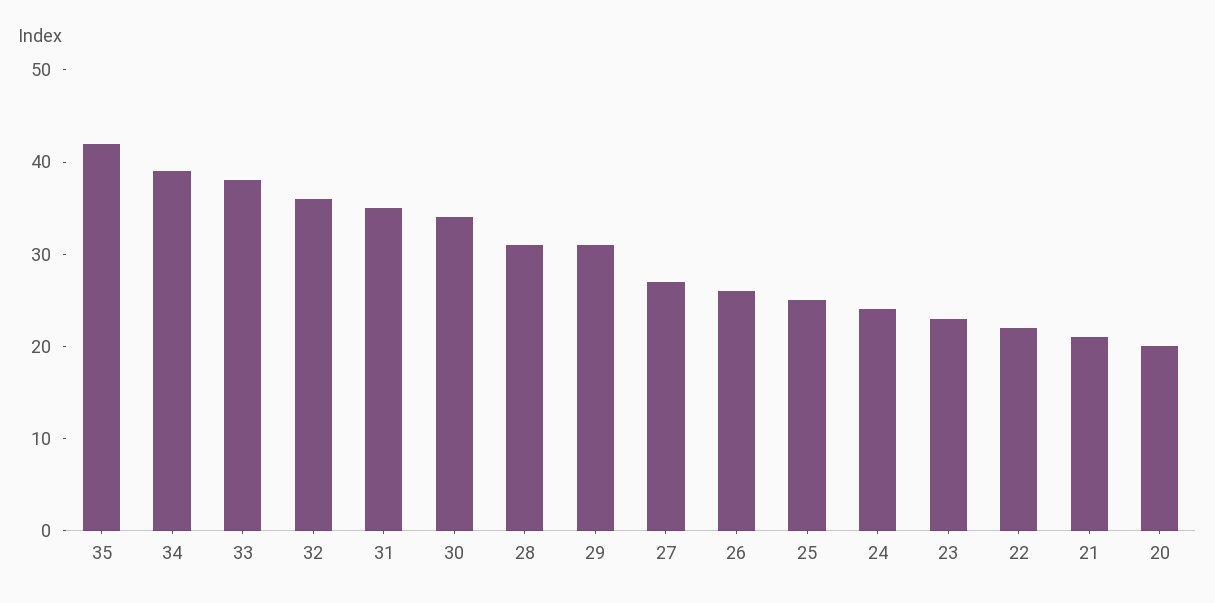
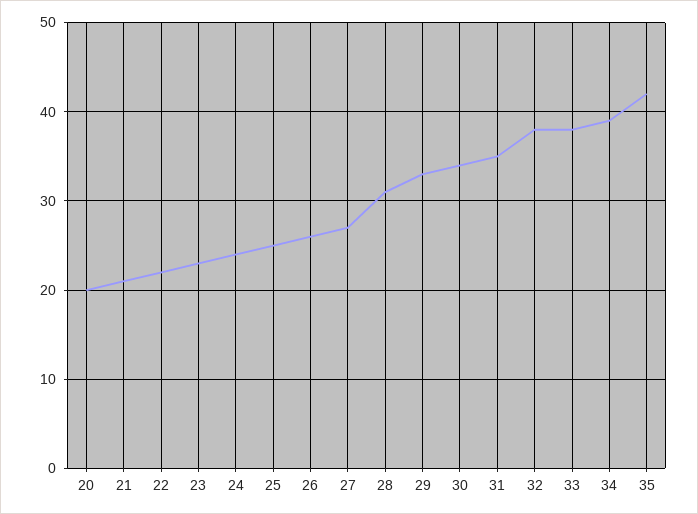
32: 36 -> 38
29: 31 -> 33

